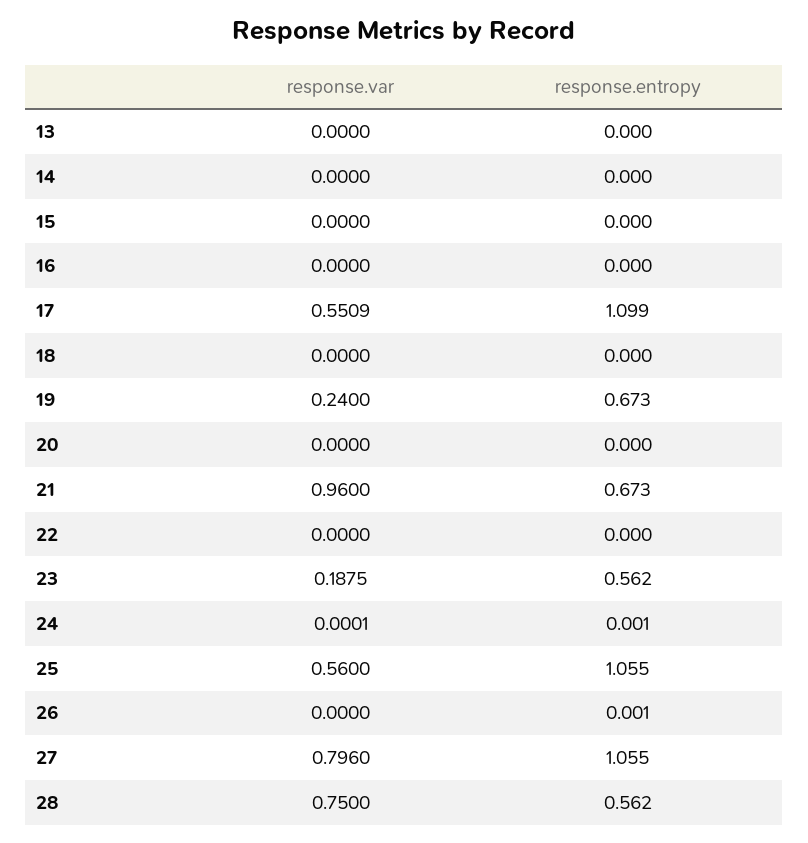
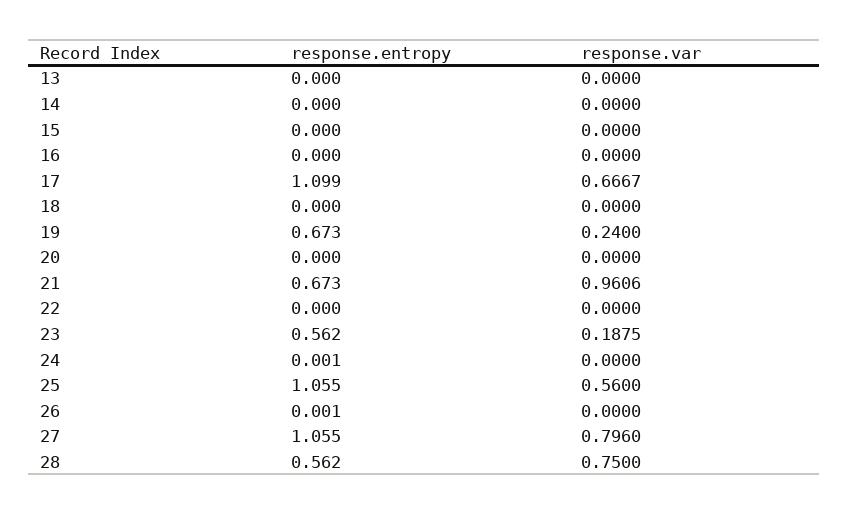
response.var, 17: 0.5509 -> 0.6667
response.var, 21: 0.96 -> 0.9606
response.var, 24: 0.0001 -> 0

